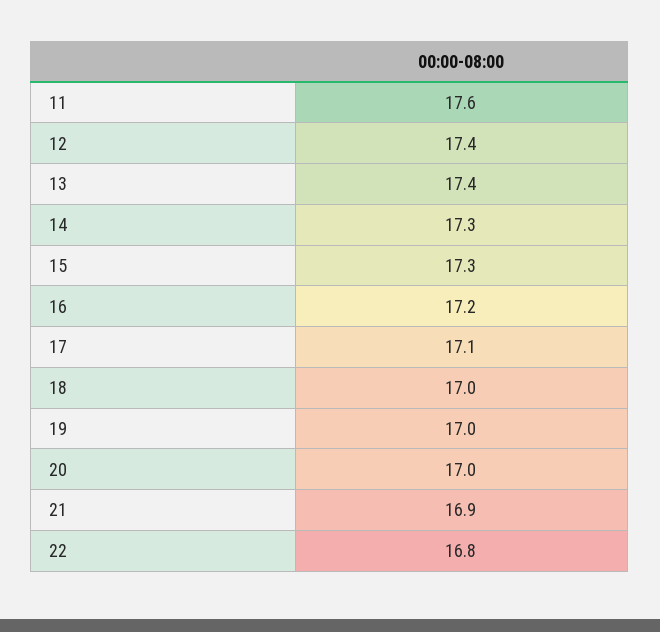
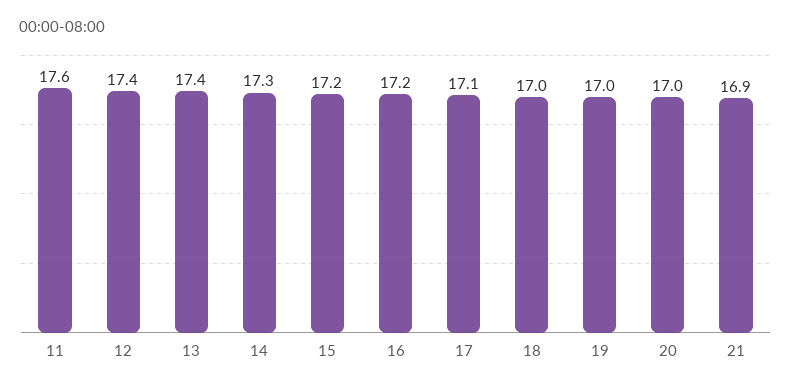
15: 17.3 -> 17.2
22: 16.8 -> none

